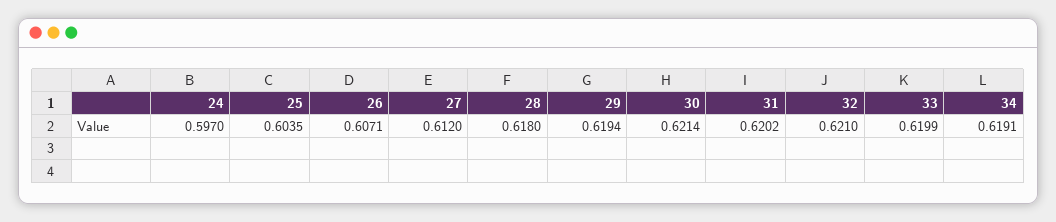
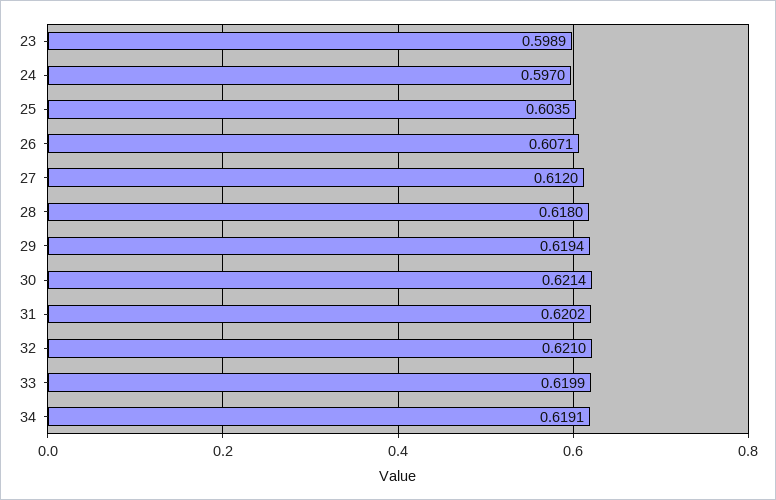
23: none -> 0.5989

